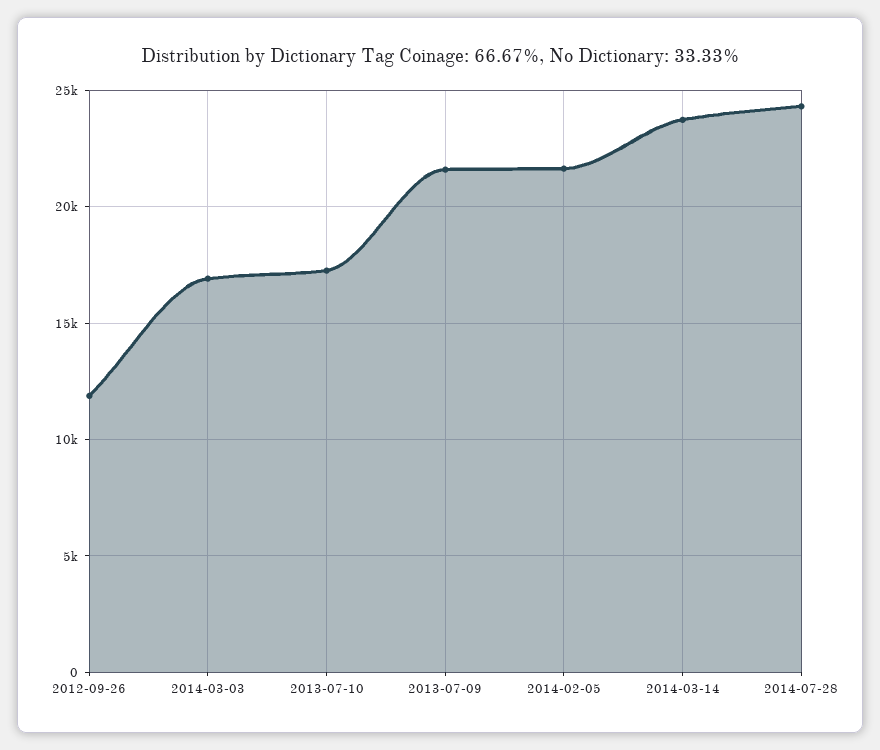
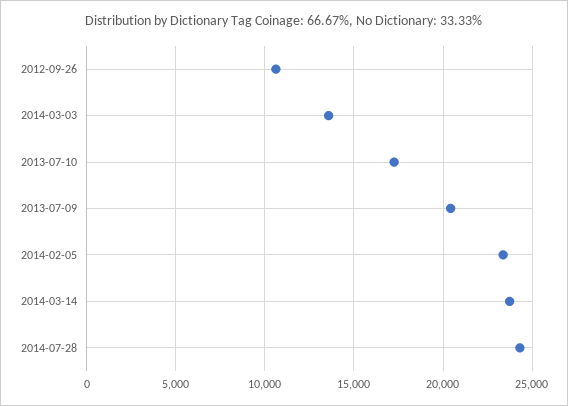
2012-09-26: 12000 -> 10500
2014-03-03: 17000 -> 13500
2013-07-09: 21500 -> 20500
2014-02-05: 21500 -> 23500

